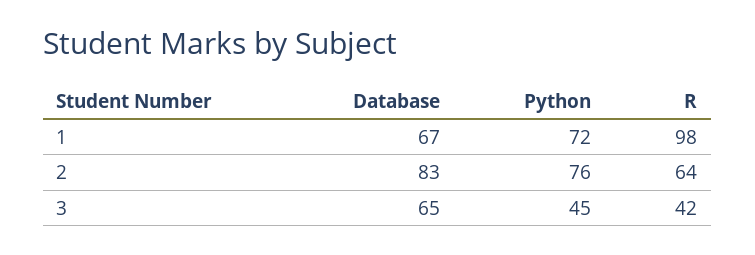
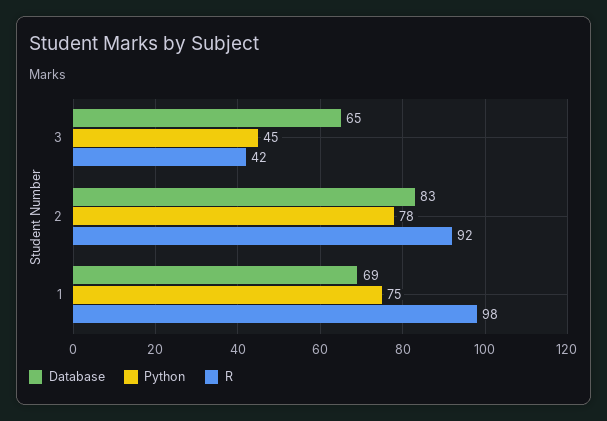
Database, 1: 67 -> 69
Python, 1: 72 -> 75
Python, 2: 76 -> 78
R, 2: 64 -> 92

